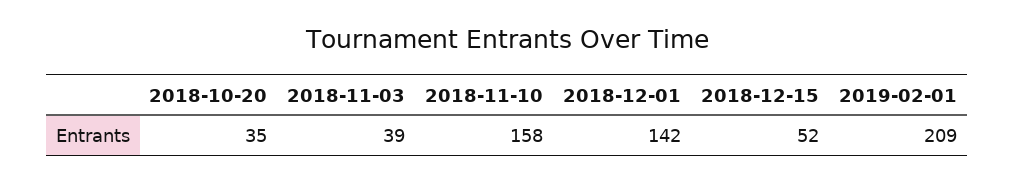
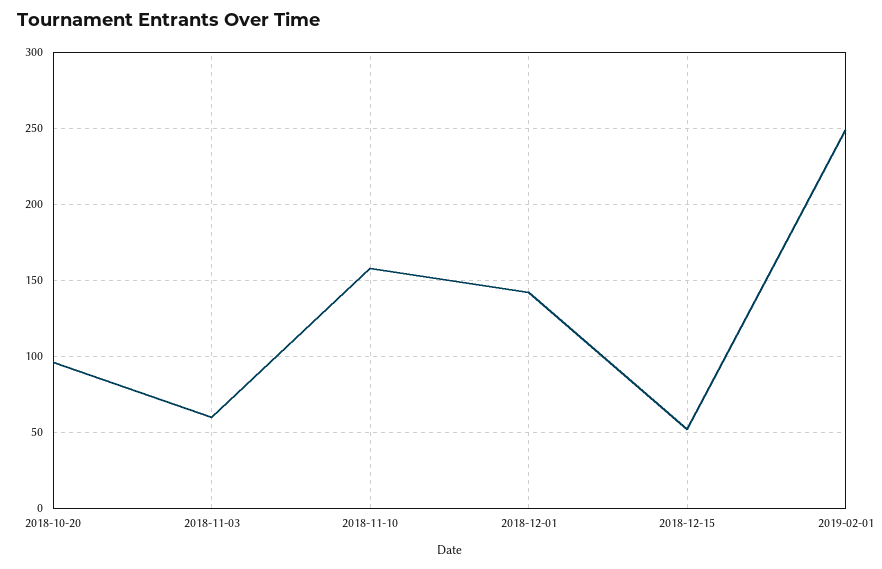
2018-10-20: 35 -> 95
2018-11-03: 39 -> 60
2019-02-01: 209 -> 250

